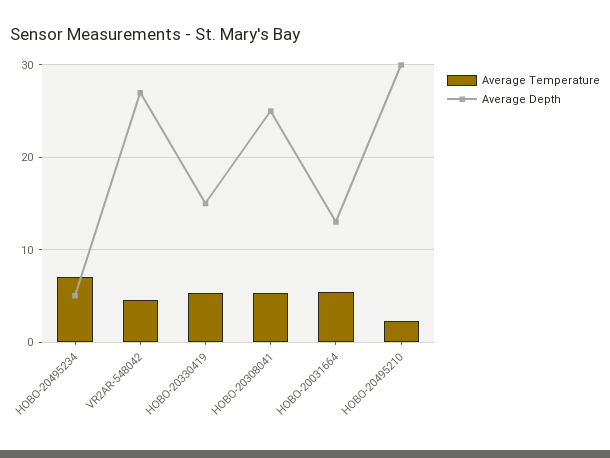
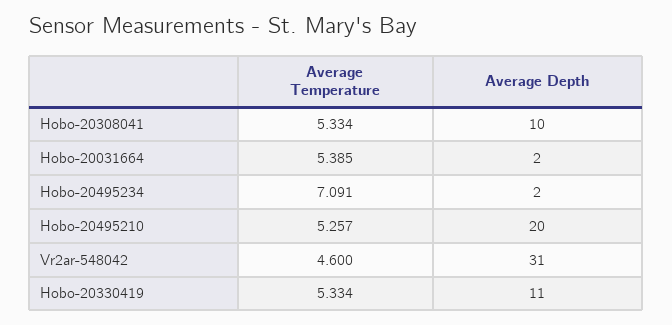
Average Depth, HOBO-20495234: 5 -> 2
Average Depth, VR2AR-548042: 27 -> 31
Average Depth, HOBO-20330419: 15 -> 11
Average Depth, HOBO-20308041: 25 -> 10
Average Depth, HOBO-20031664: 13 -> 2
Average Temperature, HOBO-20495210: 2 -> 5.257
Average Depth, HOBO-20495210: 30 -> 20

